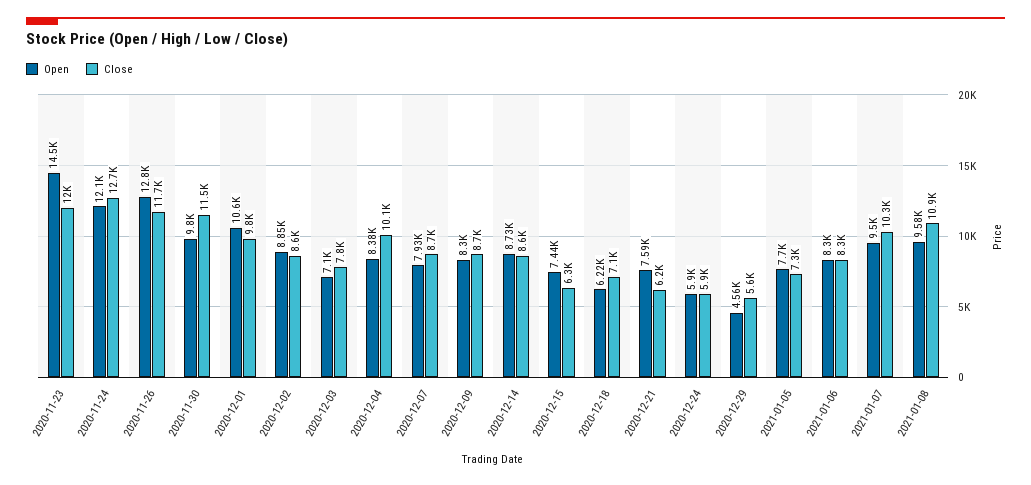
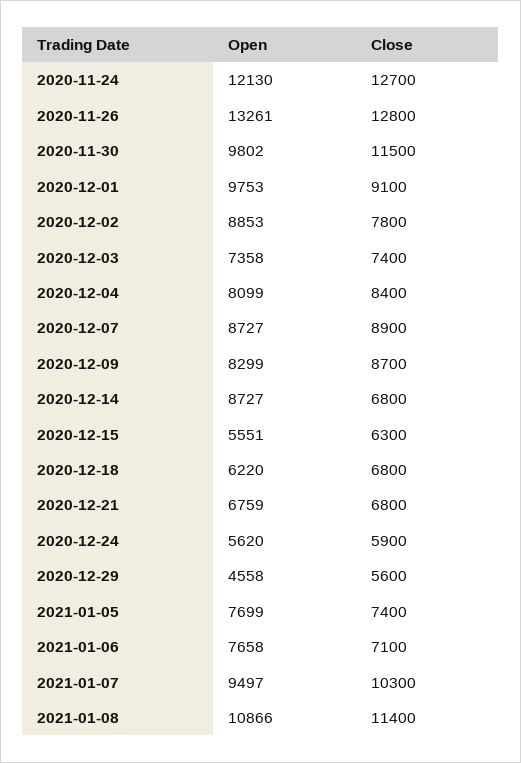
Open, 2020-11-23: 14500 -> none
Close, 2020-11-23: 12000 -> none
Open, 2020-11-26: 12800 -> 13261
Close, 2020-11-26: 11700 -> 12800
Open, 2020-12-01: 10600 -> 9753
Close, 2020-12-01: 9800 -> 9100
Close, 2020-12-02: 8600 -> 7800
Open, 2020-12-03: 7100 -> 7358
Close, 2020-12-03: 7800 -> 7400
Open, 2020-12-04: 8380 -> 8099
Close, 2020-12-04: 10100 -> 8400
Open, 2020-12-07: 7930 -> 8727
Close, 2020-12-07: 8700 -> 8900
Close, 2020-12-14: 8600 -> 6800
Open, 2020-12-15: 7440 -> 5551
Close, 2020-12-18: 7100 -> 6800
Open, 2020-12-21: 7590 -> 6759
Close, 2020-12-21: 6200 -> 6800
Open, 2020-12-24: 5900 -> 5620
Close, 2021-01-05: 7300 -> 7400
Open, 2021-01-06: 8300 -> 7658
Close, 2021-01-06: 8300 -> 7100
Open, 2021-01-08: 9580 -> 10866
Close, 2021-01-08: 10900 -> 11400

